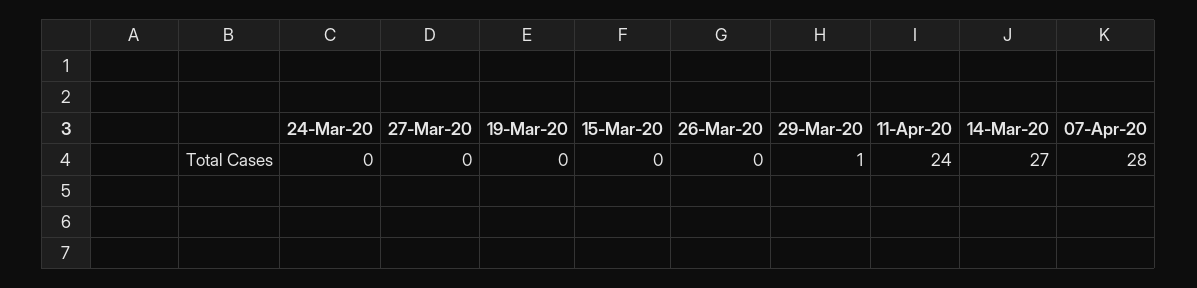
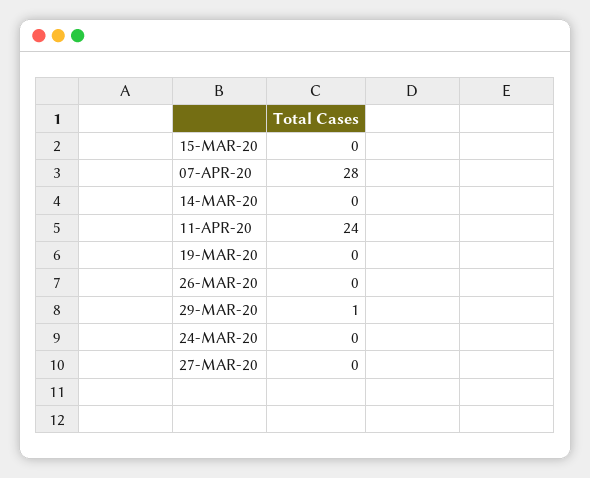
14-Mar-20: 27 -> 0

